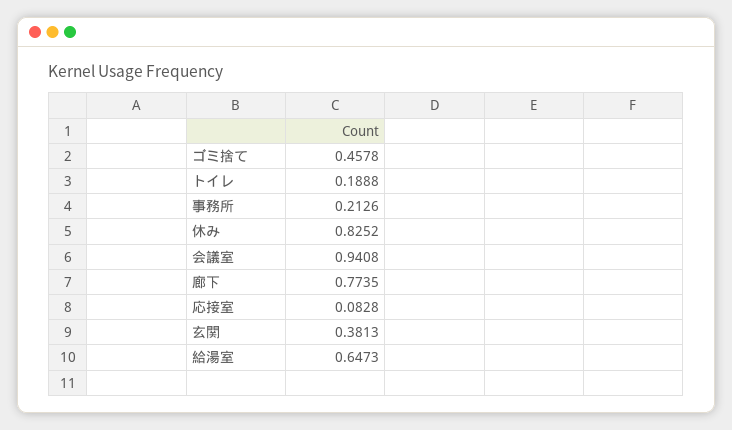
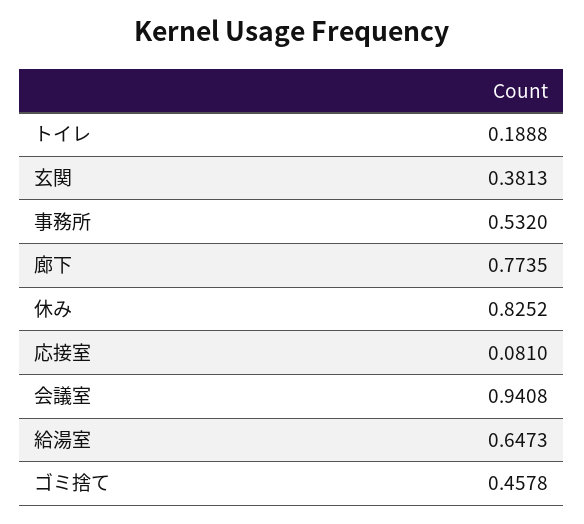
事務所: 0.2126 -> 0.532
応接室: 0.0828 -> 0.081

